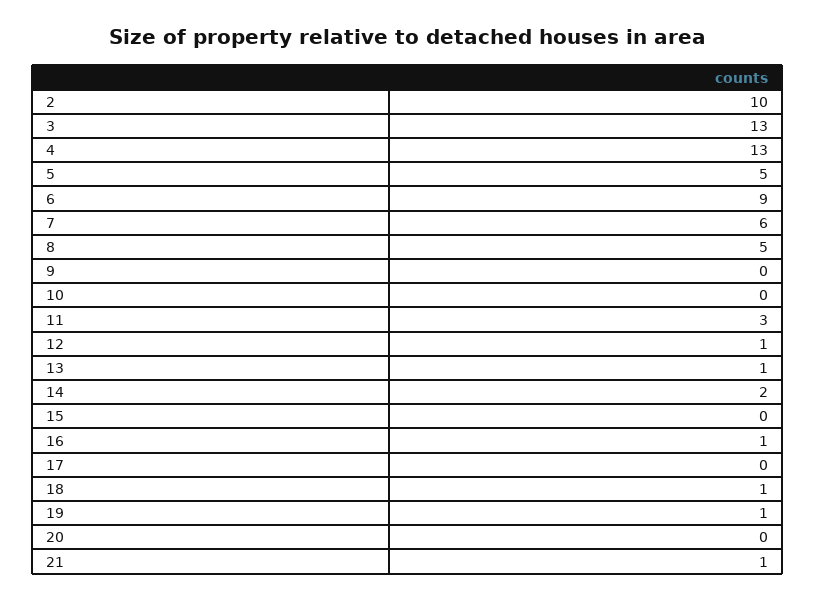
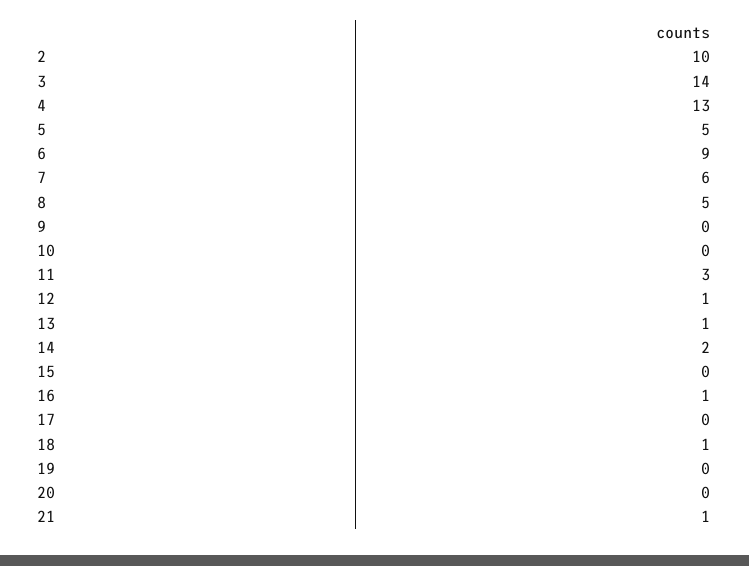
3: 13 -> 14
19: 1 -> 0

